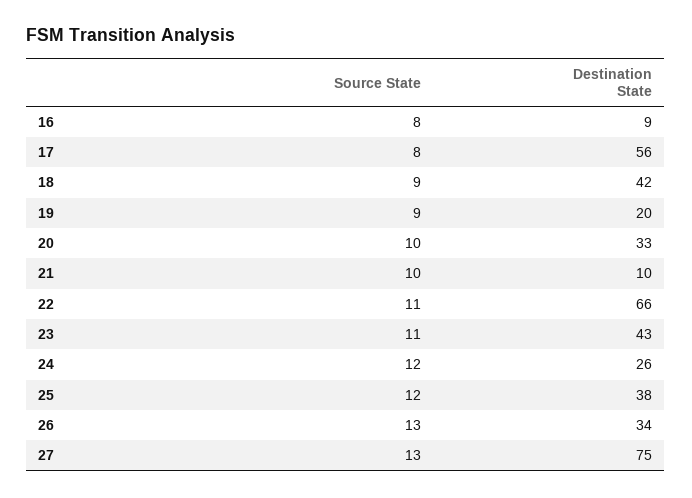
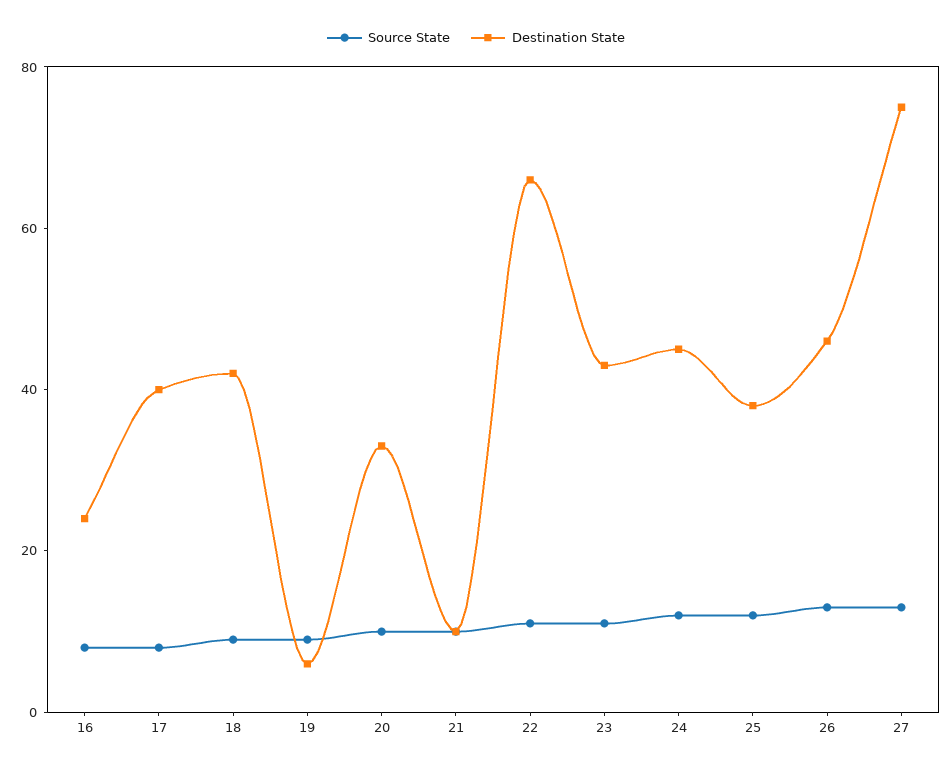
Destination State, 16: 9 -> 25
Destination State, 17: 56 -> 40
Destination State, 19: 20 -> 5
Destination State, 24: 26 -> 45
Destination State, 26: 34 -> 45

